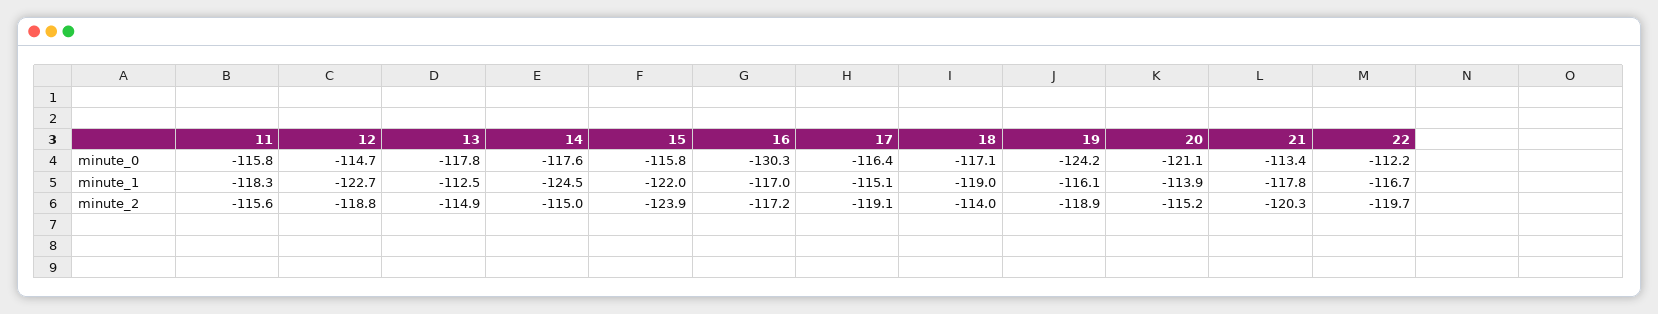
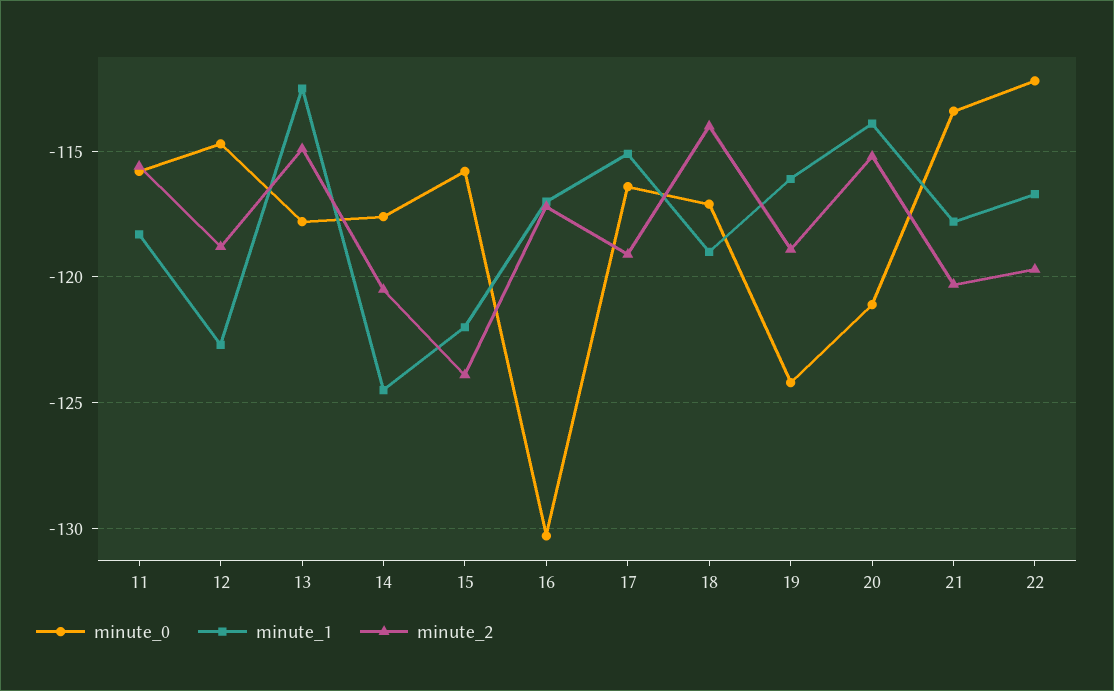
minute_2, 14: -115 -> -120.5

